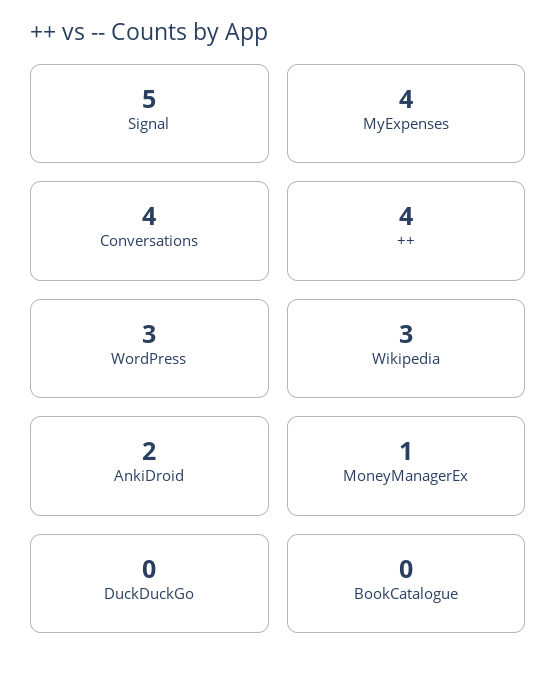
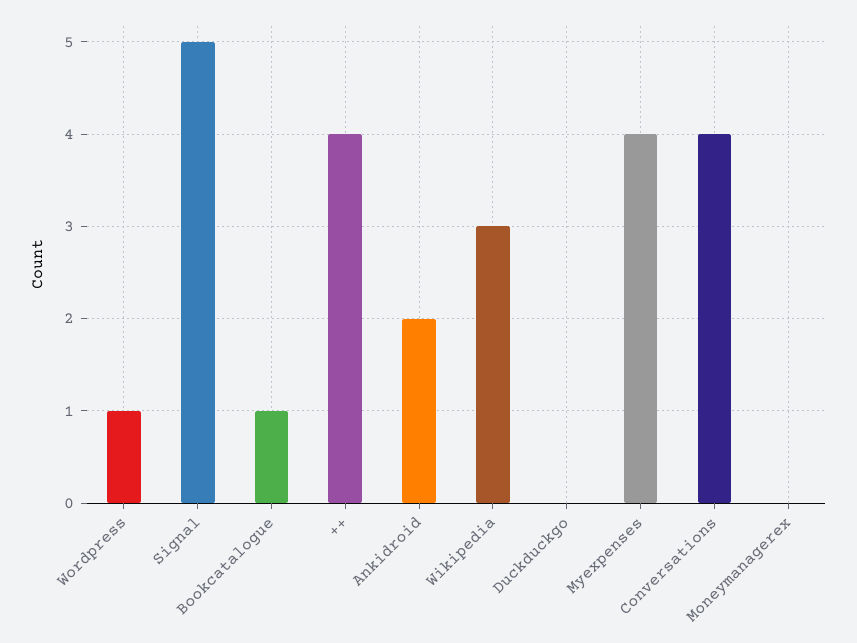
WordPress: 3 -> 1
MoneyManagerEx: 1 -> 0
BookCatalogue: 0 -> 1

